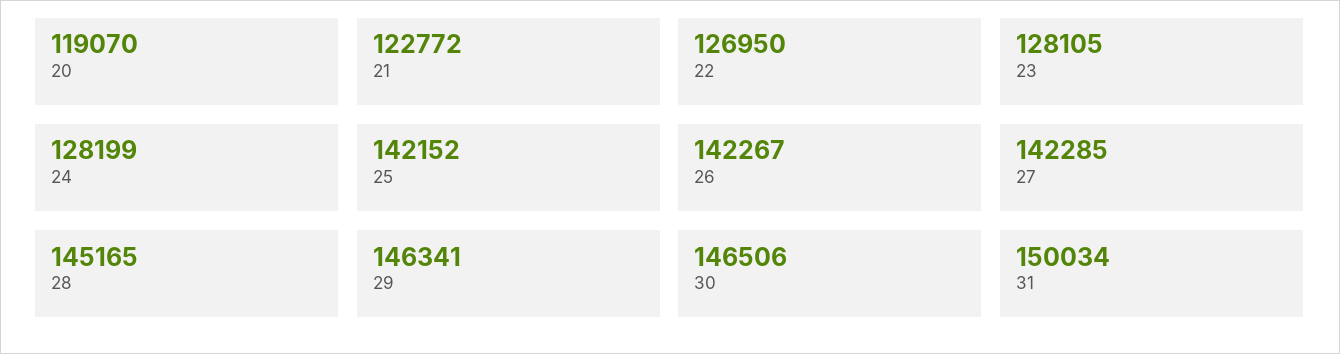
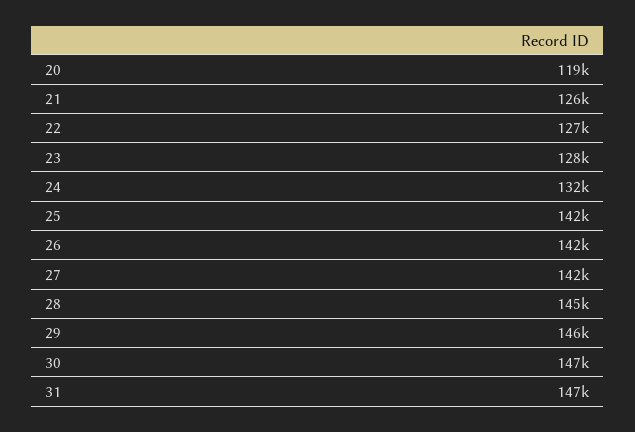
21: 122772 -> 126000
24: 128199 -> 132000
31: 150034 -> 147000

